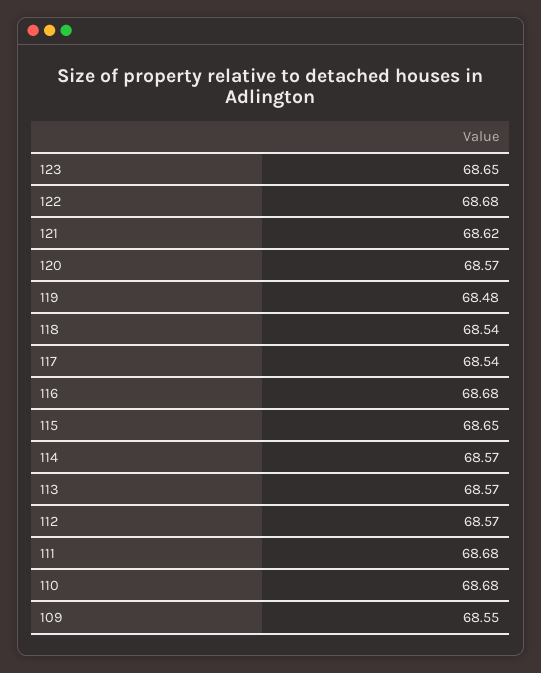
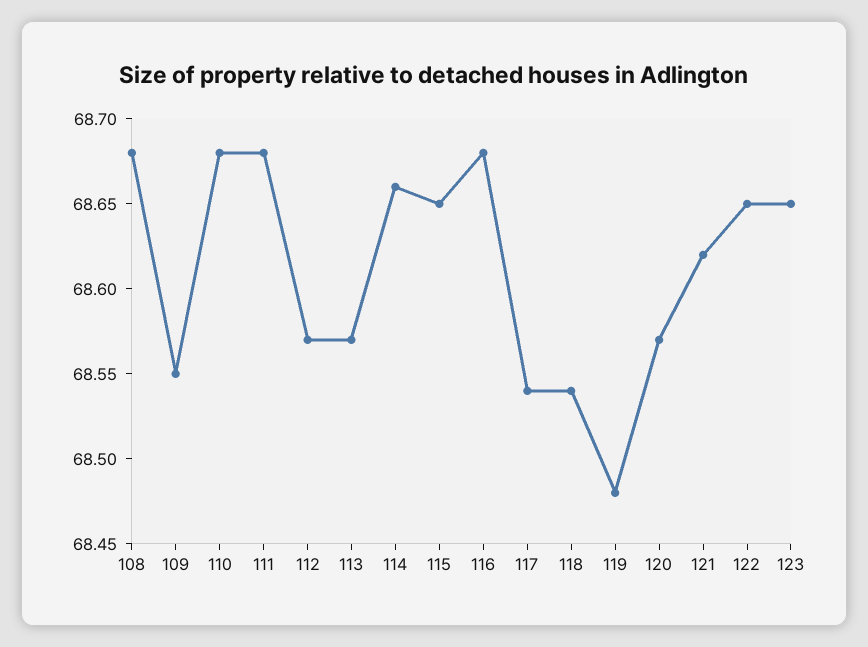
122: 68.68 -> 68.65
114: 68.57 -> 68.66
108: none -> 68.68

